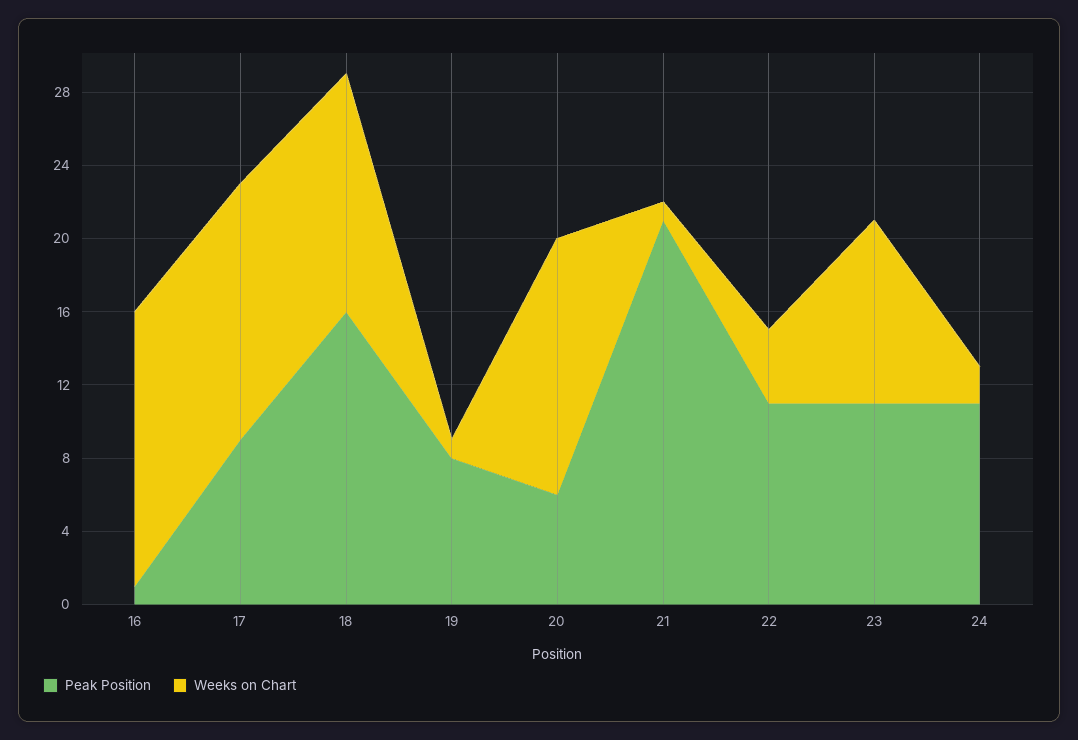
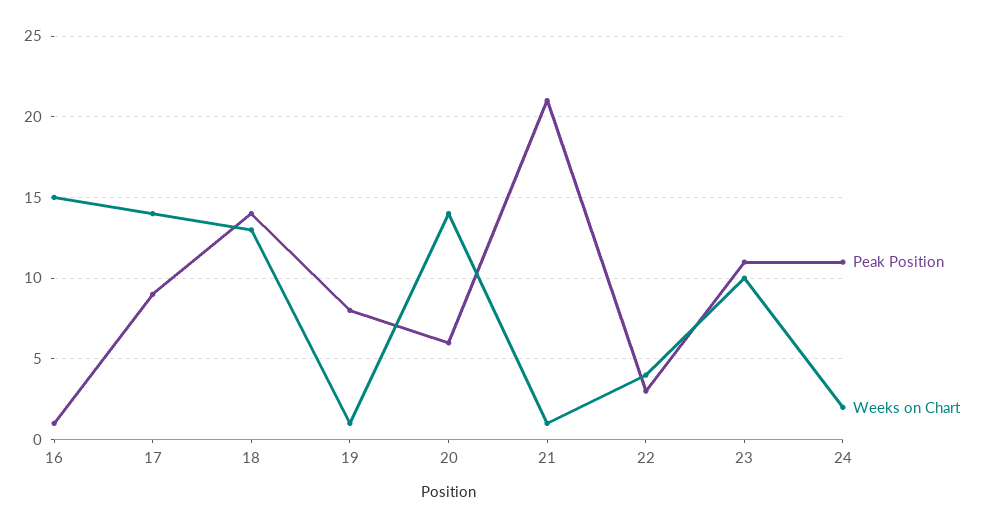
Peak Position, 18: 16 -> 14
Peak Position, 22: 11 -> 3

